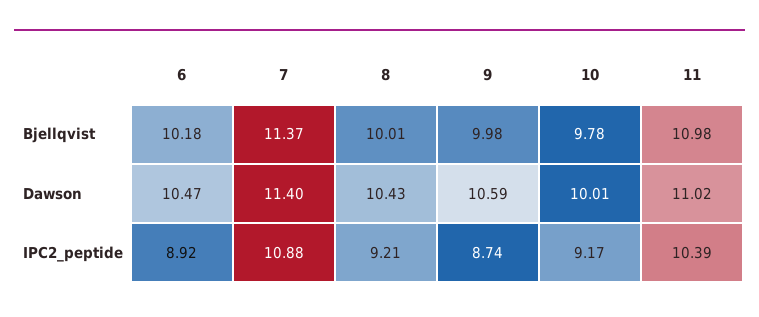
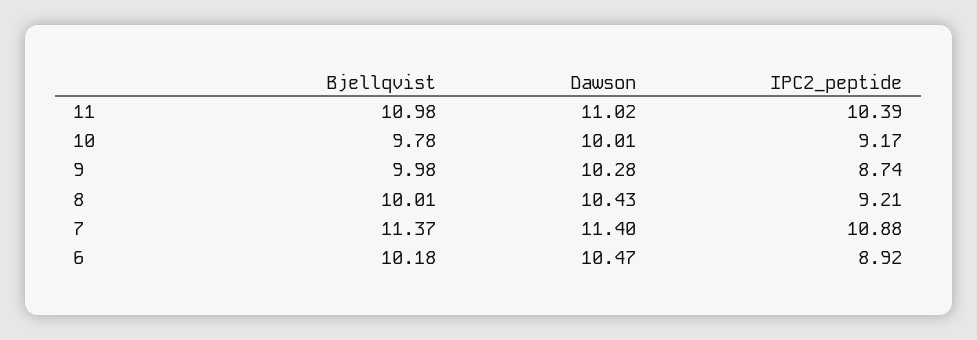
9, Dawson: 10.59 -> 10.28

